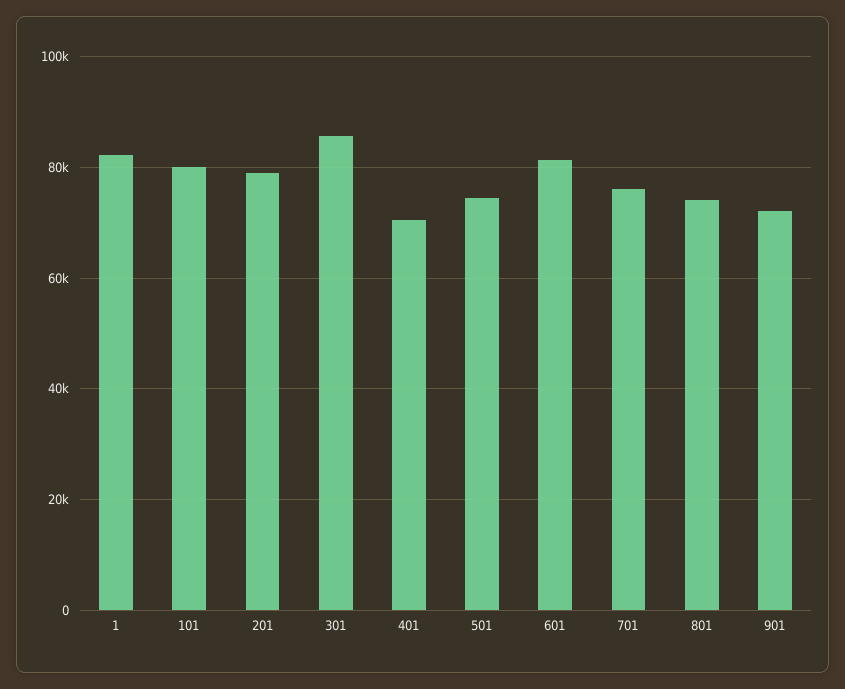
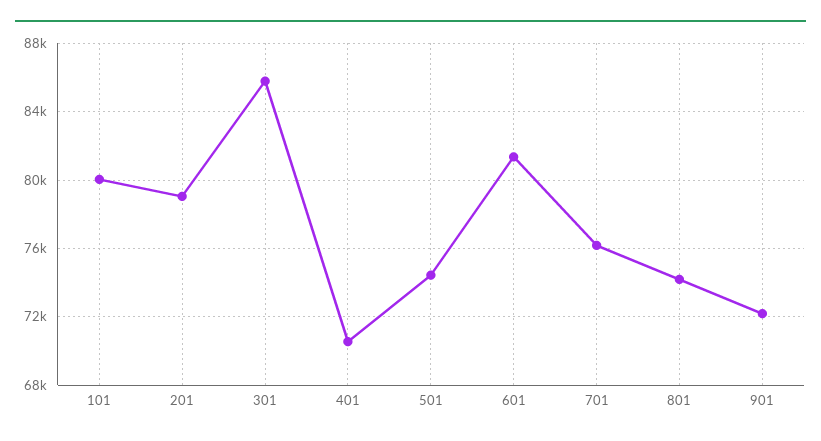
1: 82000 -> none

